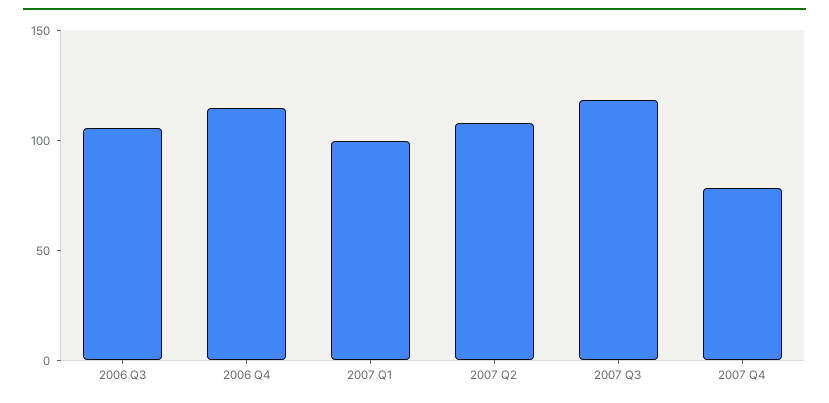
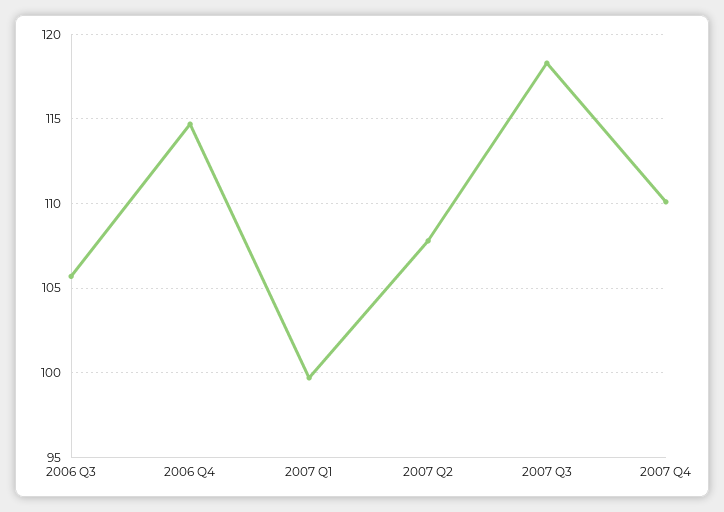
2007 Q4: 80 -> 110

